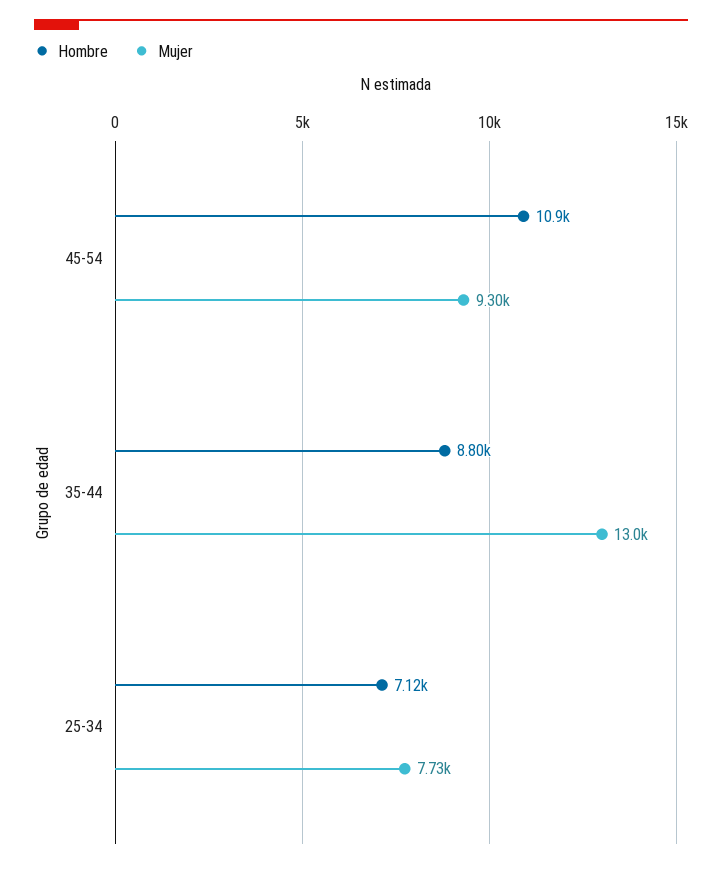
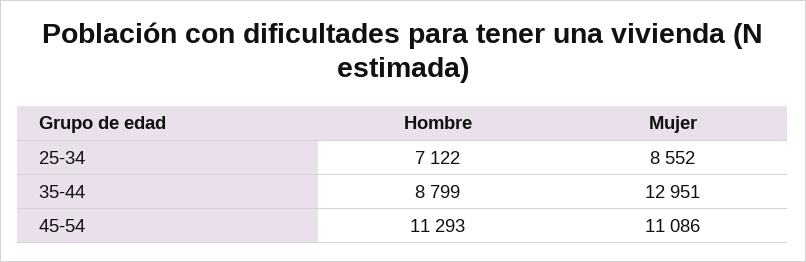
Hombre, 45-54: 10900 -> 11293
Mujer, 45-54: 9300 -> 11086
Mujer, 25-34: 7730 -> 8552

